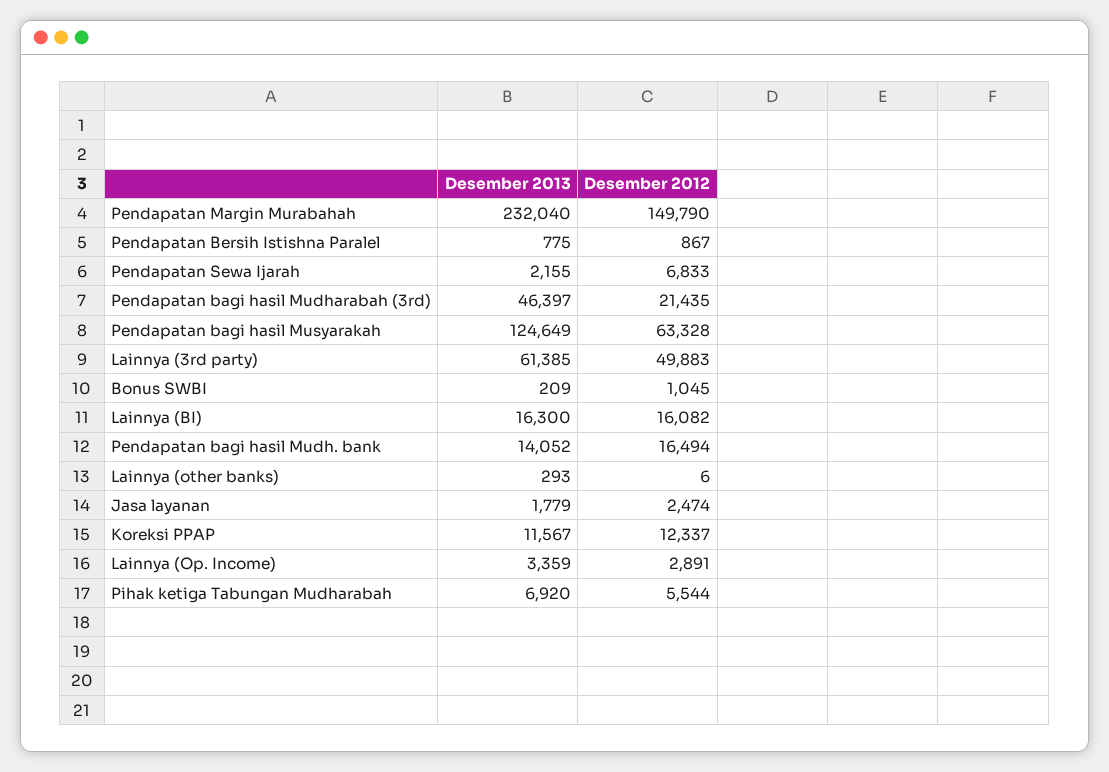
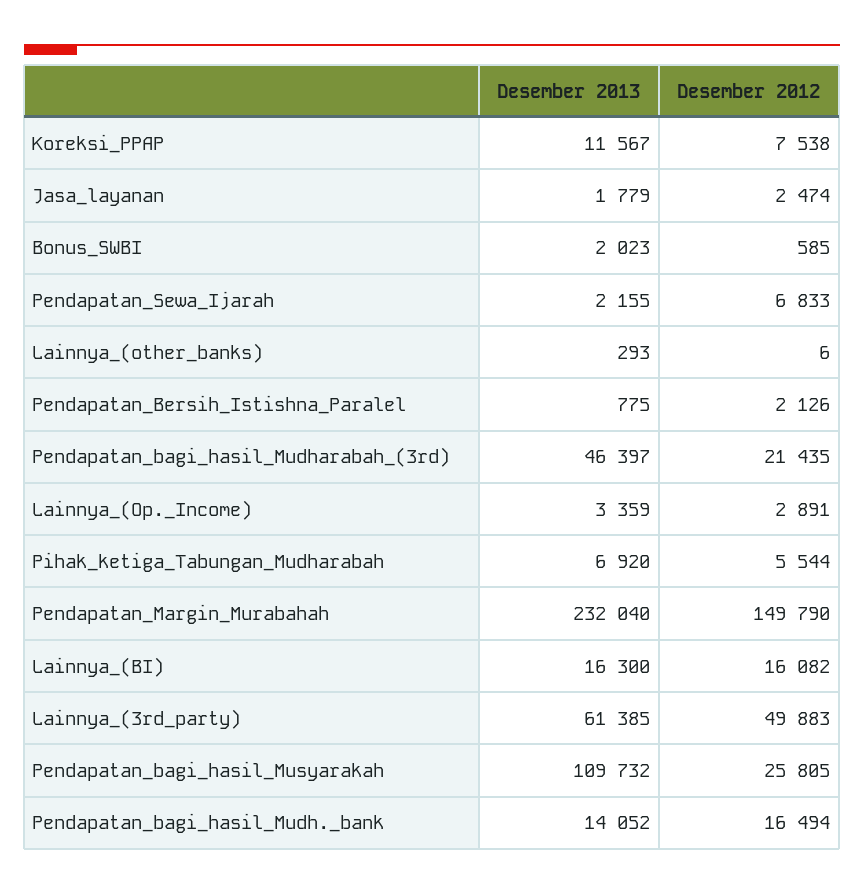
Desember 2012, Pendapatan Bersih Istishna Paralel: 867 -> 2126
Desember 2013, Pendapatan bagi hasil Musyarakah: 124649 -> 109732
Desember 2012, Pendapatan bagi hasil Musyarakah: 63328 -> 25805
Desember 2013, Bonus SWBI: 209 -> 2023
Desember 2012, Bonus SWBI: 1045 -> 585
Desember 2012, Koreksi PPAP: 12337 -> 7538

